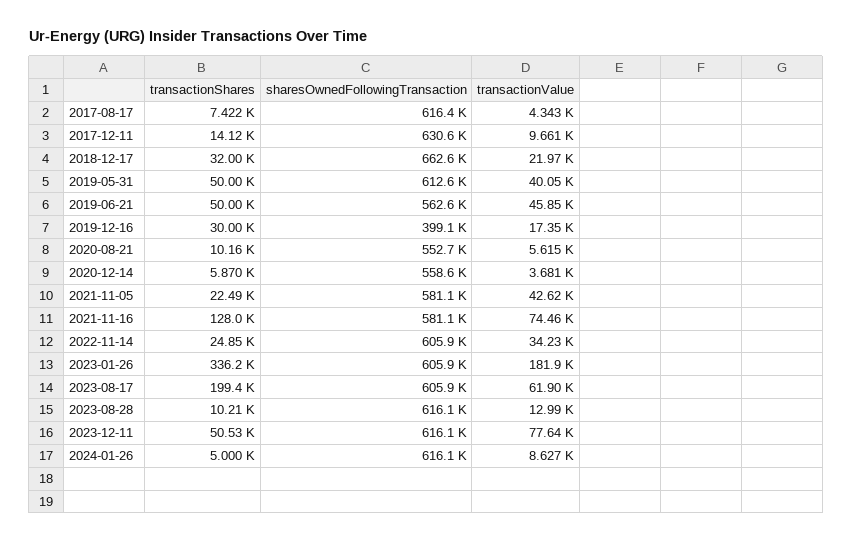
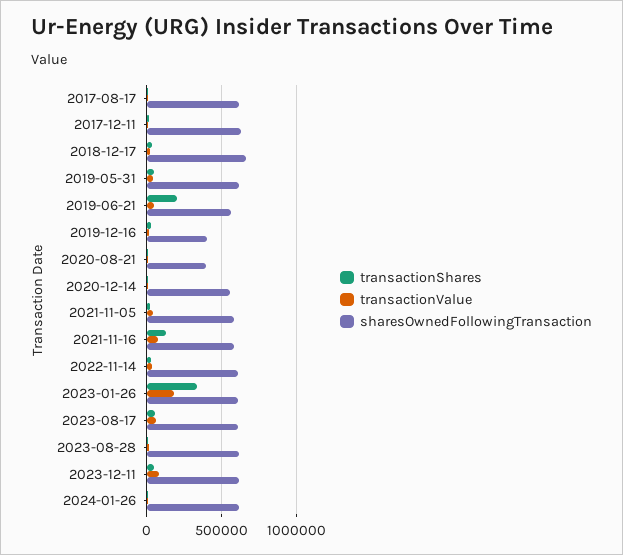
transactionShares, 2019-06-21: 50000 -> 200000
sharesOwnedFollowingTransaction, 2020-08-21: 552700 -> 400000
transactionShares, 2023-08-17: 199400 -> 50000

